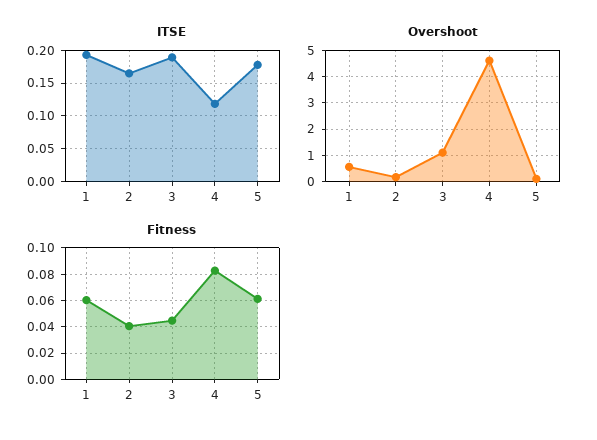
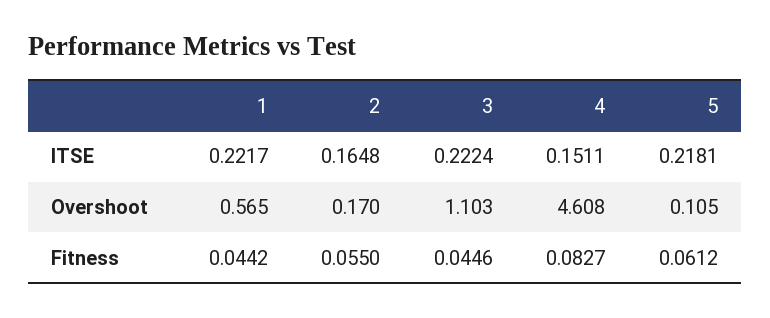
ITSE, 1: 0.19 -> 0.2217
ITSE, 3: 0.19 -> 0.2224
ITSE, 4: 0.12 -> 0.1511
ITSE, 5: 0.18 -> 0.2181
Fitness, 1: 0.06 -> 0.0442
Fitness, 2: 0.04 -> 0.055

